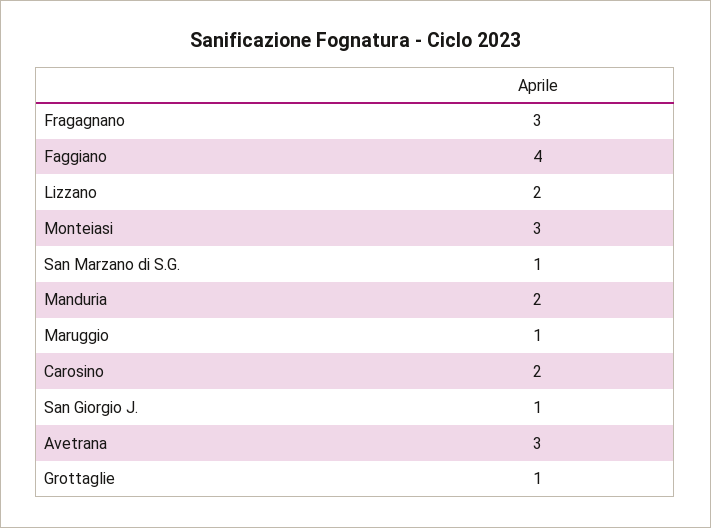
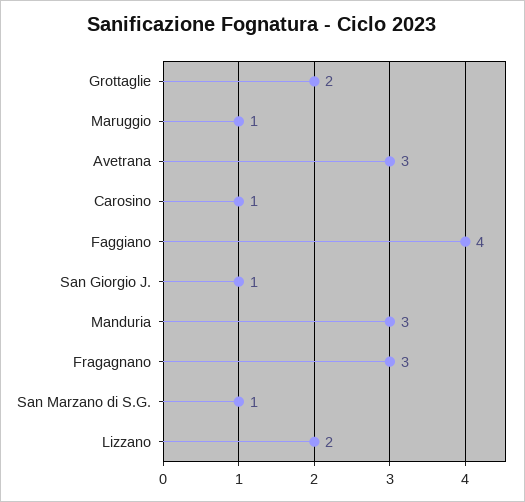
Monteiasi: 3 -> none
Manduria: 2 -> 3
Carosino: 2 -> 1
Grottaglie: 1 -> 2

